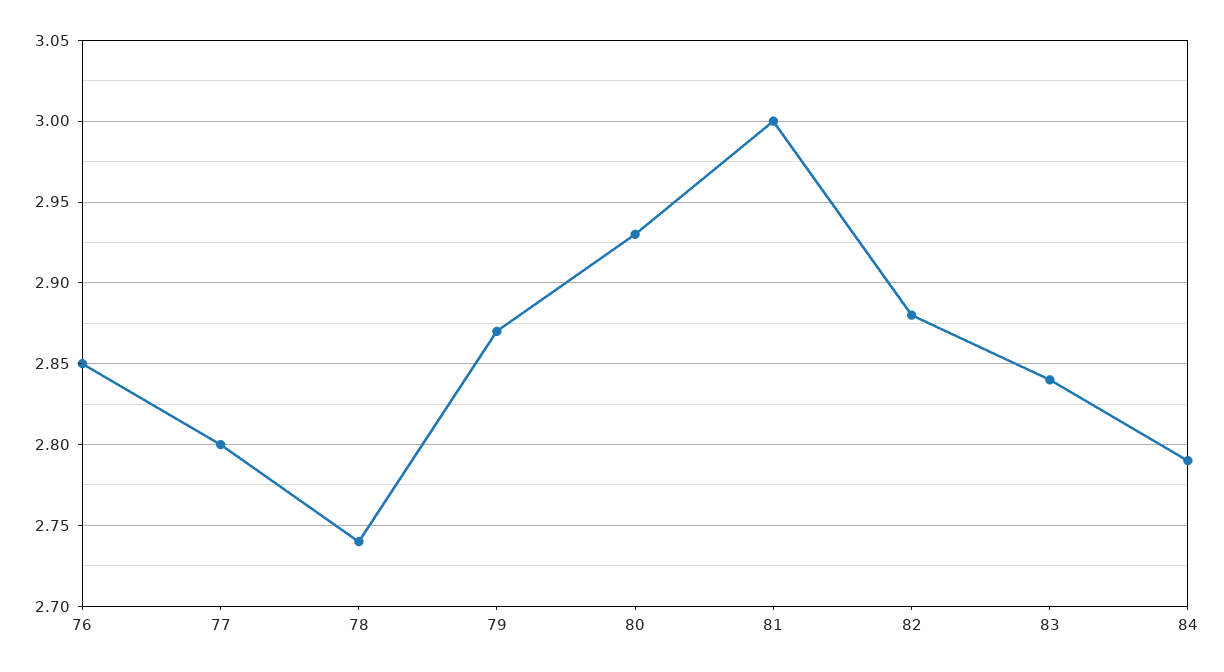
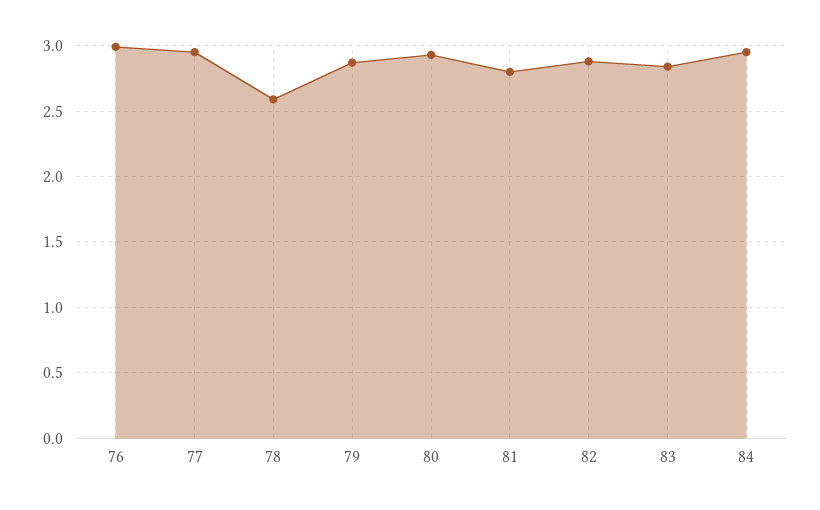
76: 2.85 -> 3
77: 2.8 -> 2.95
78: 2.74 -> 2.6
81: 3 -> 2.8
84: 2.79 -> 2.95

